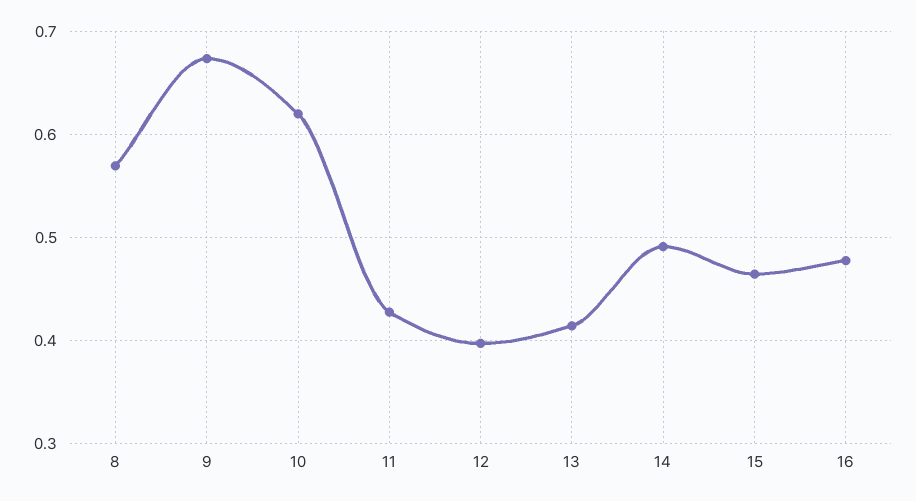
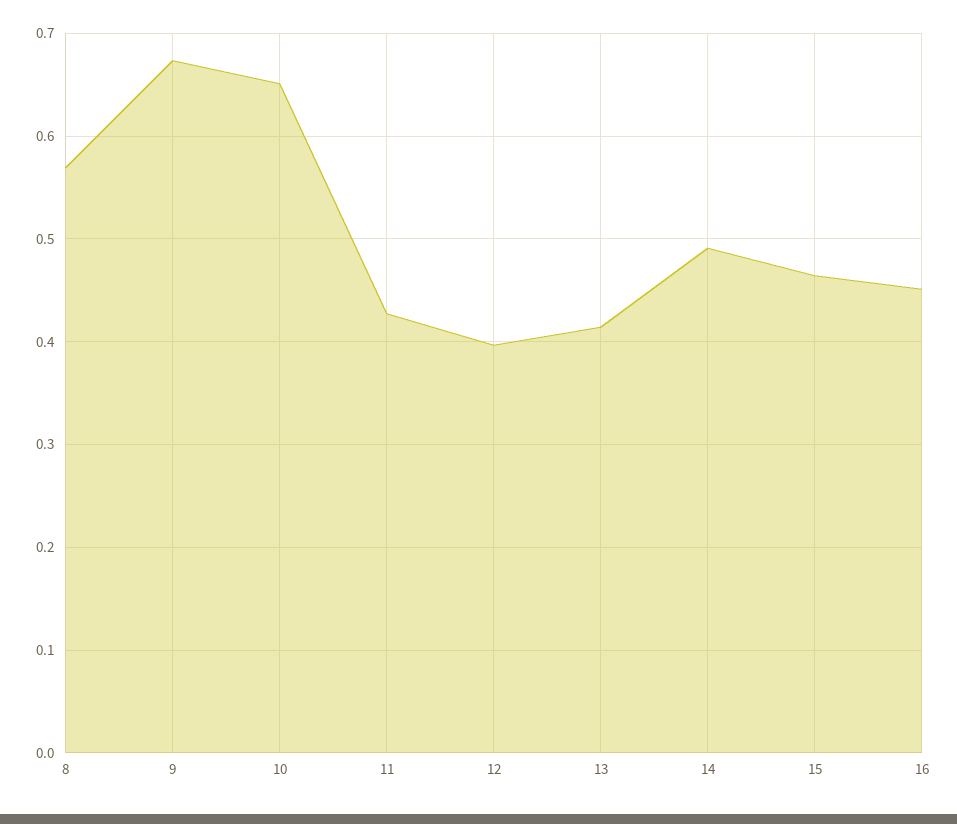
10: 0.62 -> 0.65
16: 0.48 -> 0.45

